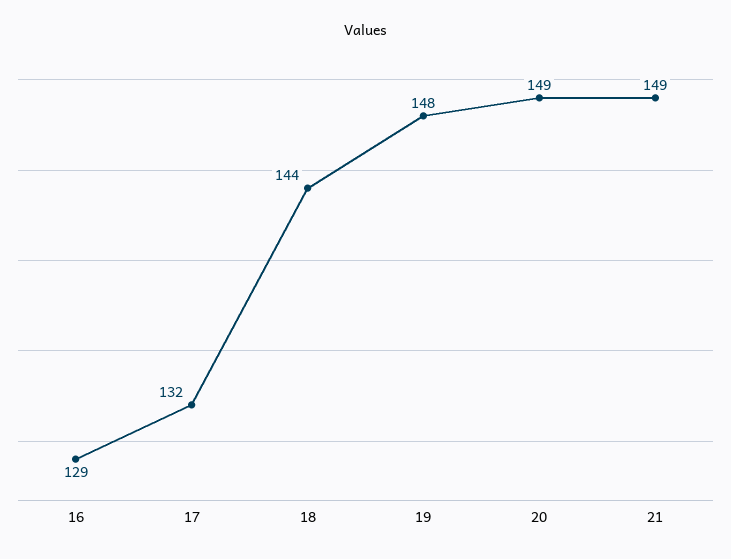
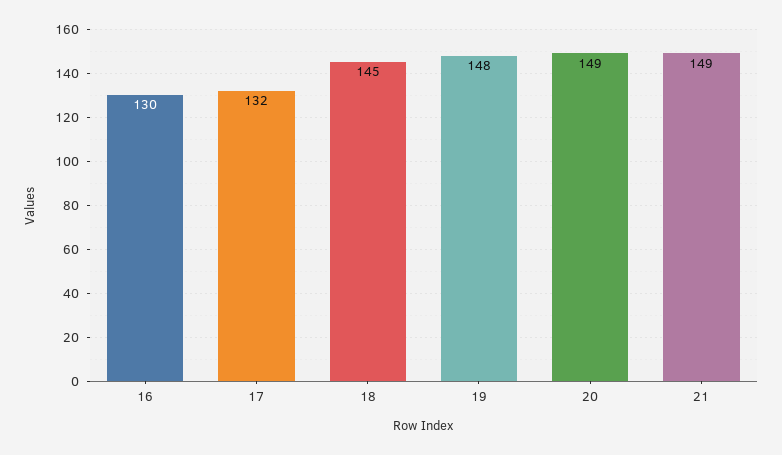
16: 129 -> 130
18: 144 -> 145

